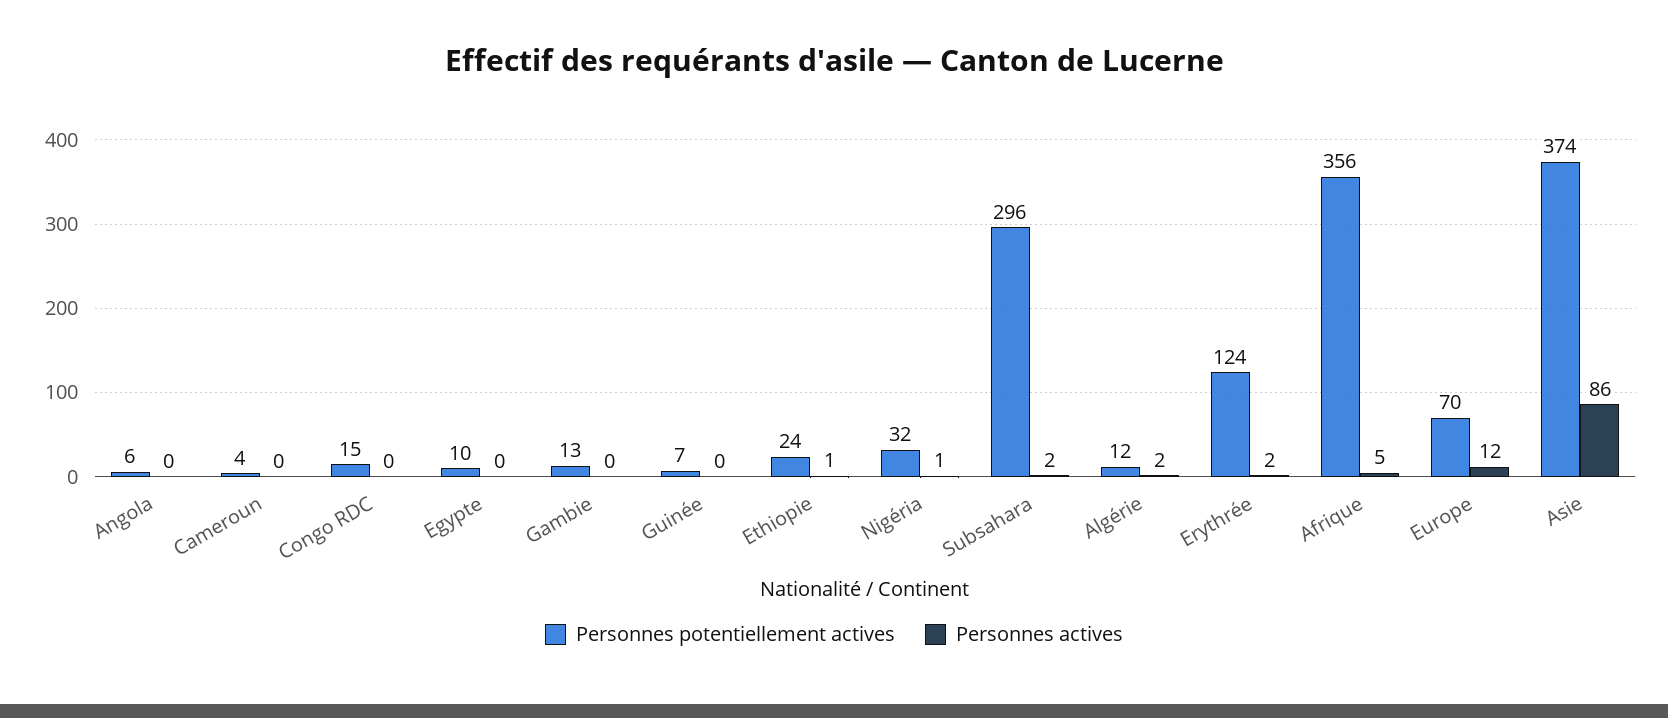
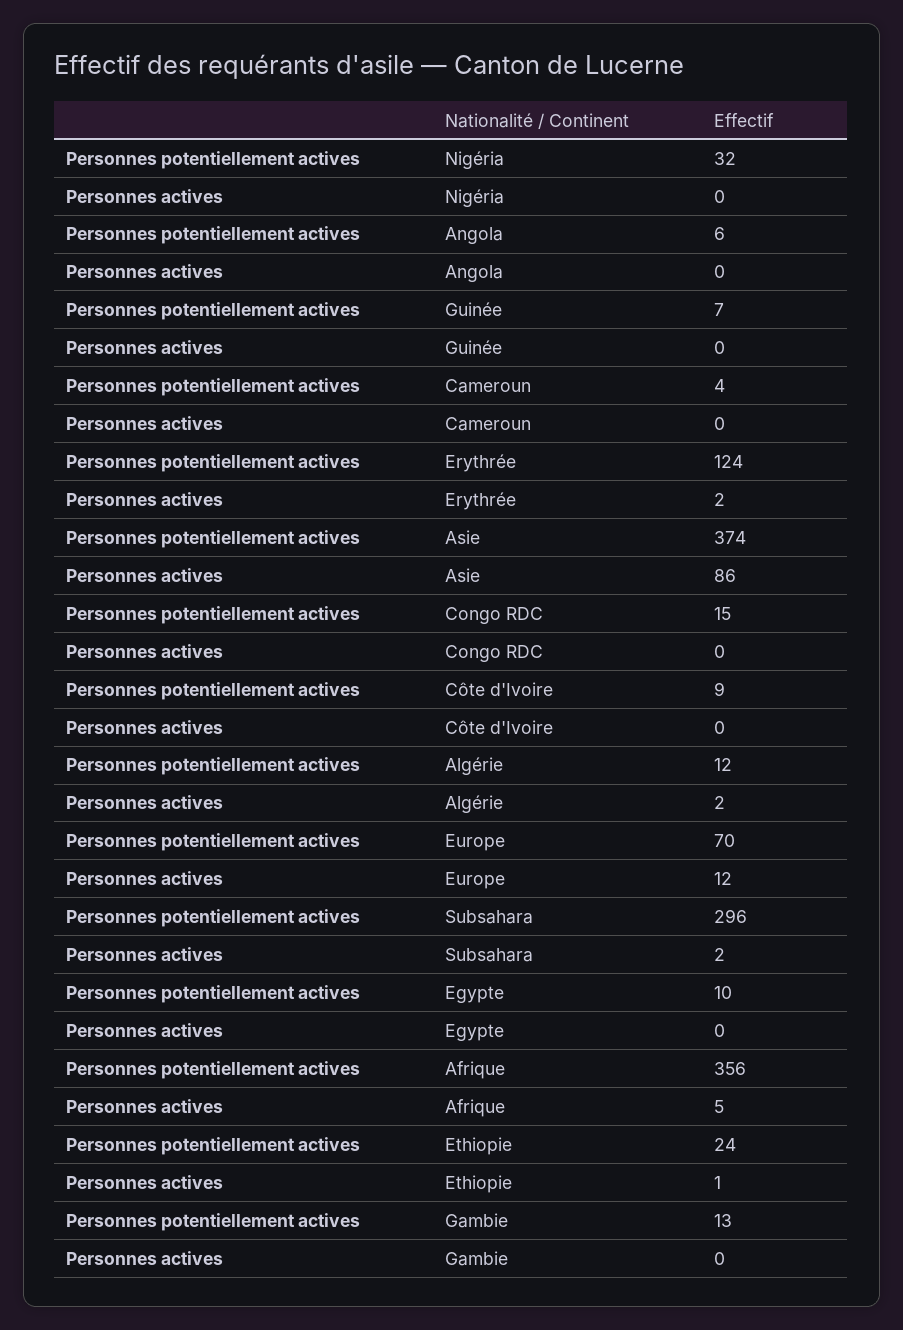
Personnes actives, Nigéria: 1 -> 0
Personnes potentiellement actives, Côte d'Ivoire: none -> 9
Personnes actives, Côte d'Ivoire: none -> 0

